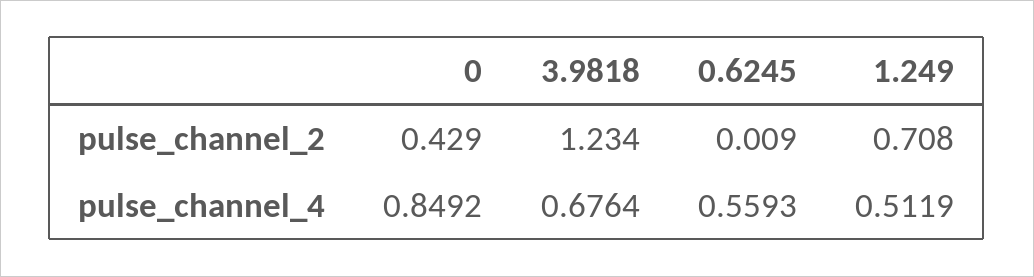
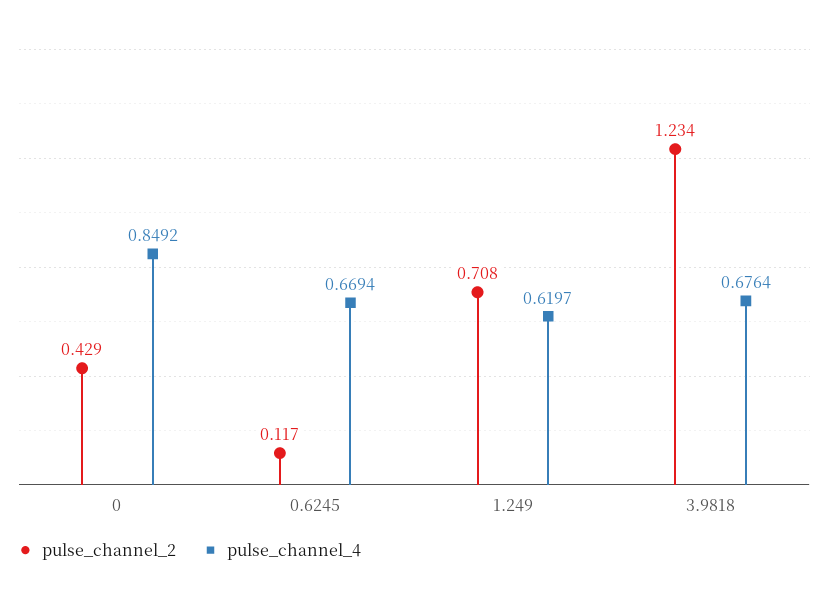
pulse_channel_2, 0.6245: 0.009 -> 0.117
pulse_channel_4, 0.6245: 0.5593 -> 0.6694
pulse_channel_4, 1.249: 0.5119 -> 0.6197

